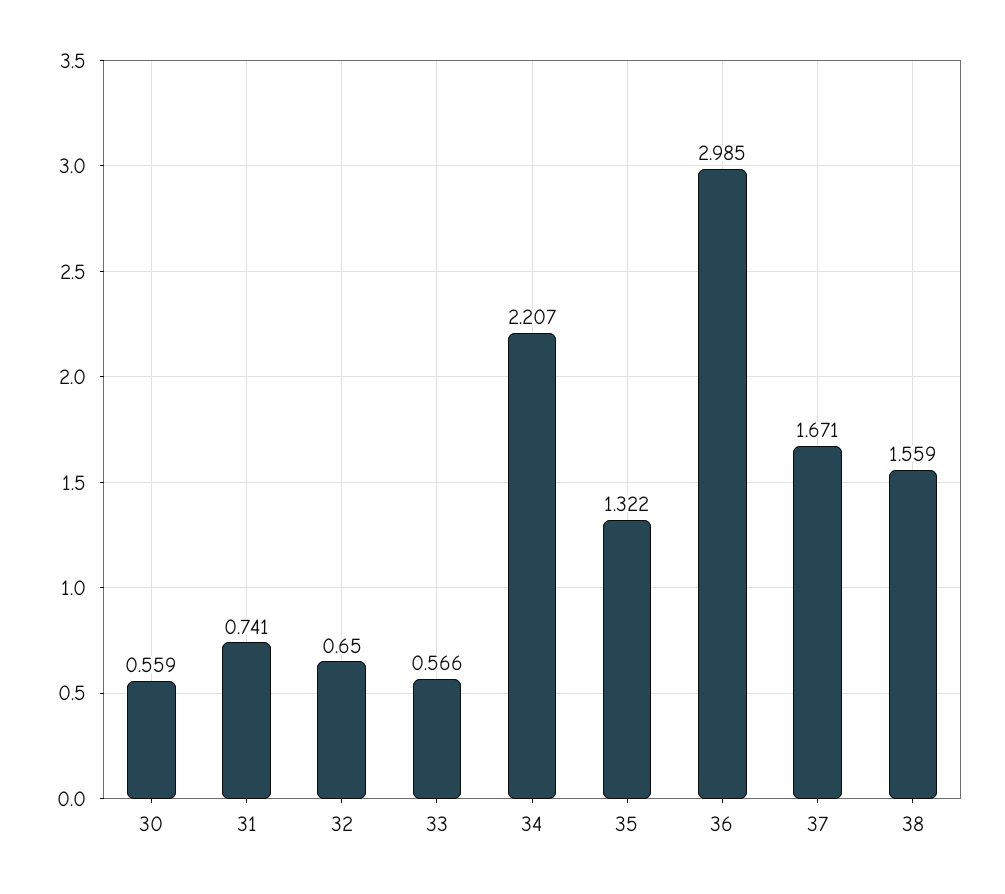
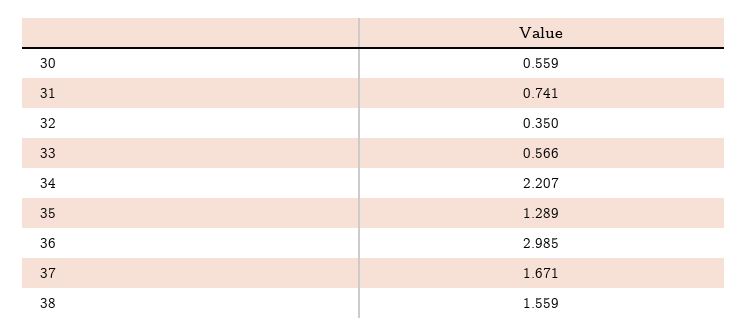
32: 0.65 -> 0.35
35: 1.322 -> 1.289

